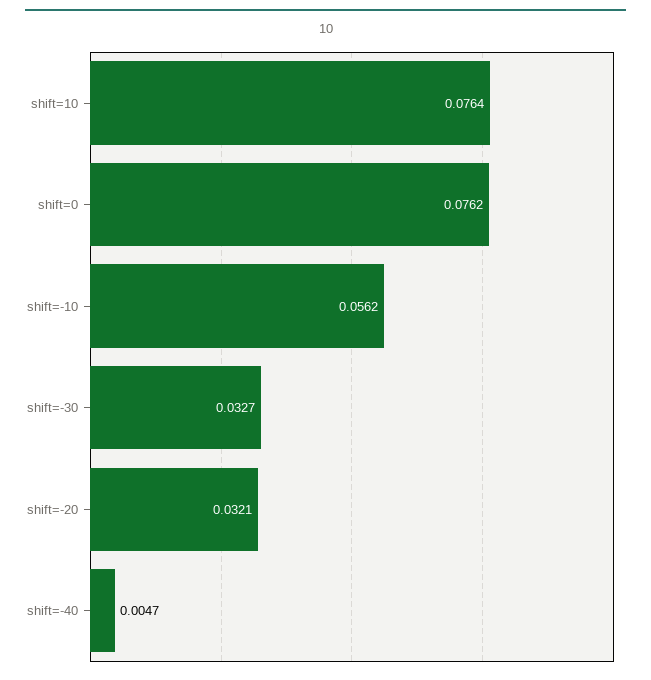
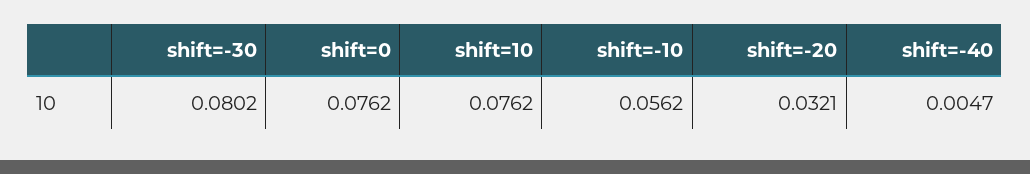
shift=10: 0.0764 -> 0.0762
shift=-30: 0.0327 -> 0.0802

